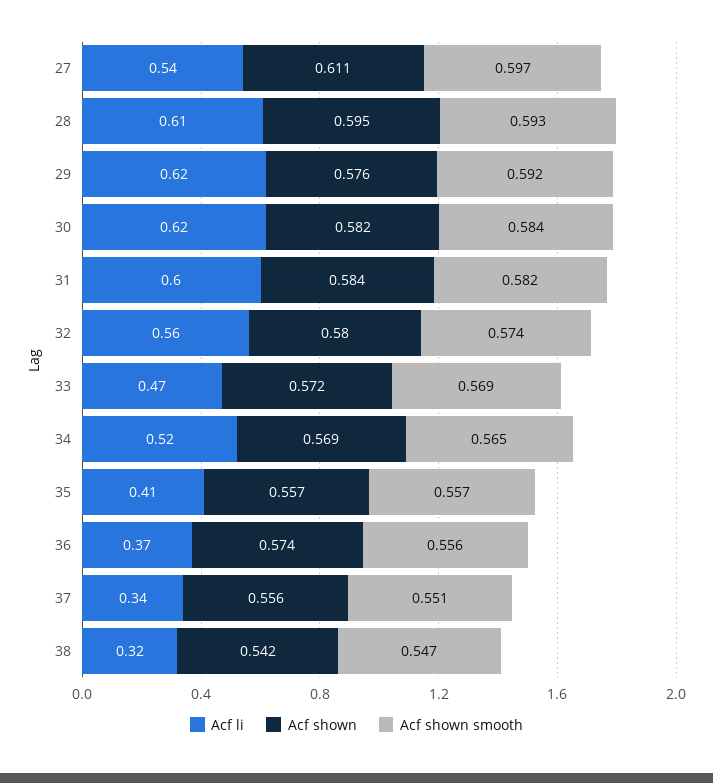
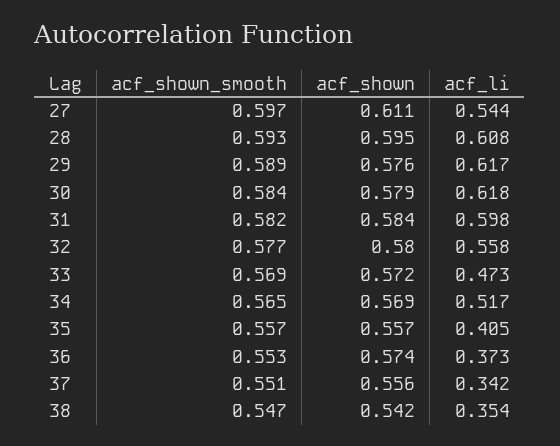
Acf shown smooth, 29: 0.592 -> 0.589
Acf shown, 30: 0.582 -> 0.579
Acf shown smooth, 32: 0.574 -> 0.577
Acf shown smooth, 36: 0.556 -> 0.553
Acf li, 38: 0.32 -> 0.354

